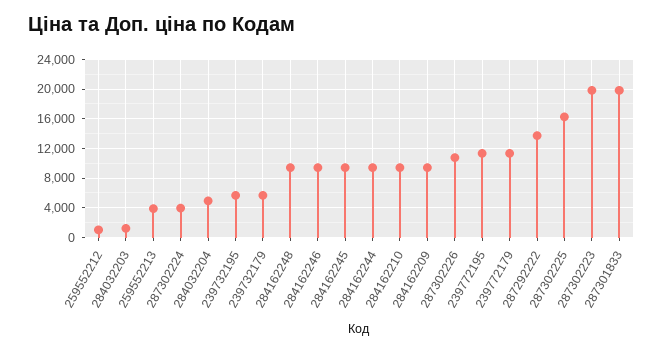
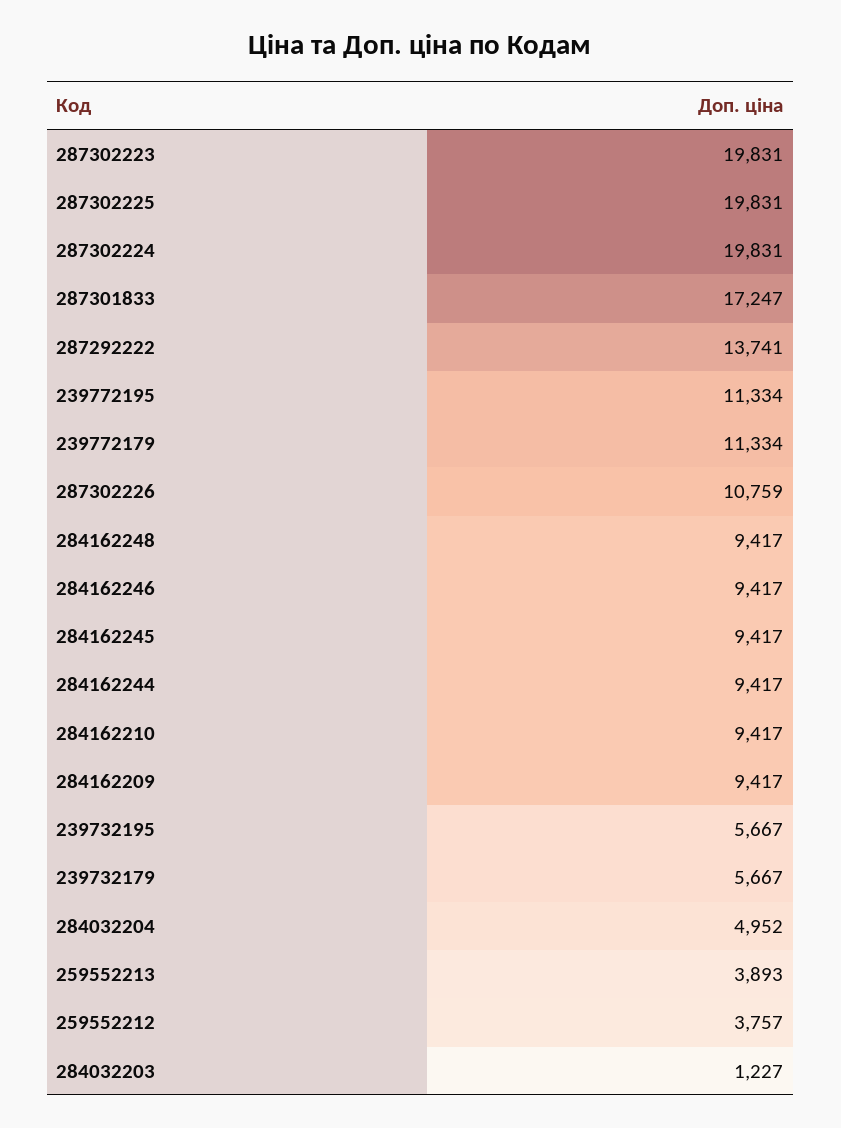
259552212: 1000 -> 3757
287302224: 4000 -> 19831
287302225: 16000 -> 19831
287301833: 20000 -> 17247

